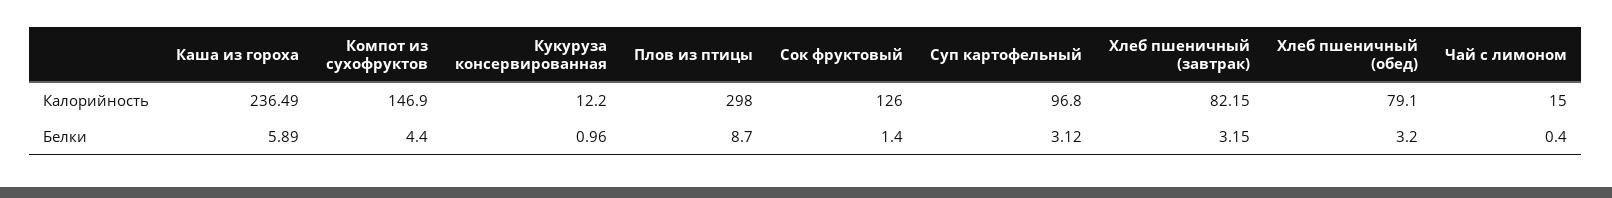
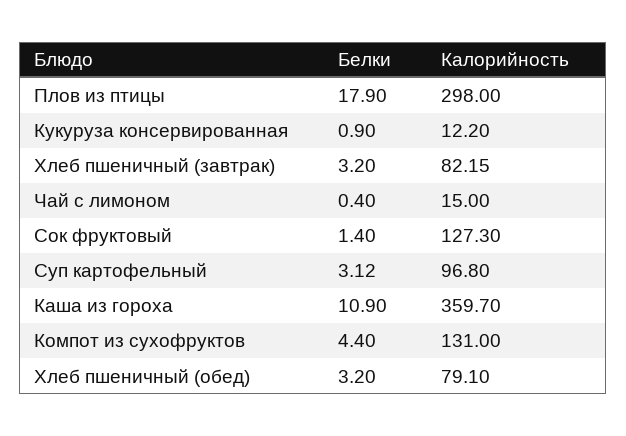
Каша из гороха, Калорийность: 236.49 -> 359.7
Компот из сухофруктов, Калорийность: 146.9 -> 131
Сок фруктовый, Калорийность: 126 -> 127.3
Каша из гороха, Белки: 5.89 -> 10.9
Кукуруза консервированная, Белки: 0.96 -> 0.9
Плов из птицы, Белки: 8.7 -> 17.9
Хлеб пшеничный (завтрак), Белки: 3.15 -> 3.2

